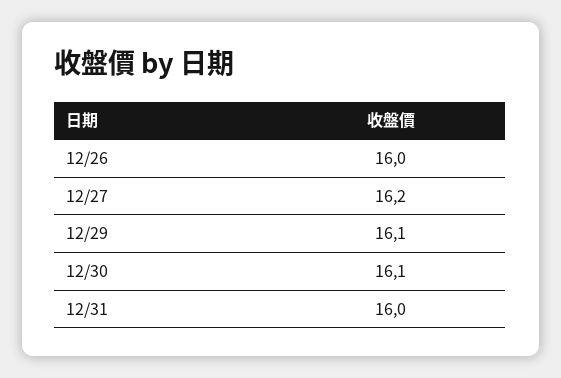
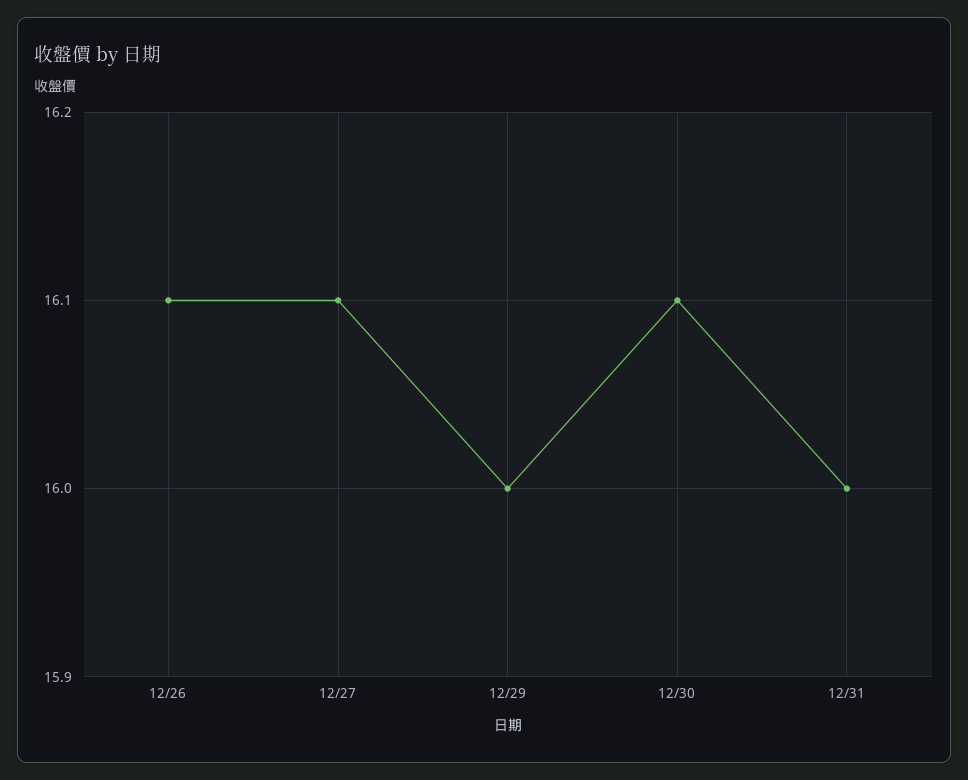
12/26: 16 -> 16.1
12/27: 16.2 -> 16.1
12/29: 16.1 -> 16

